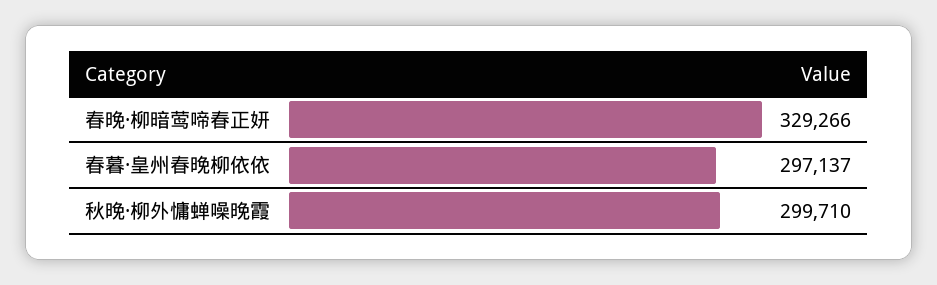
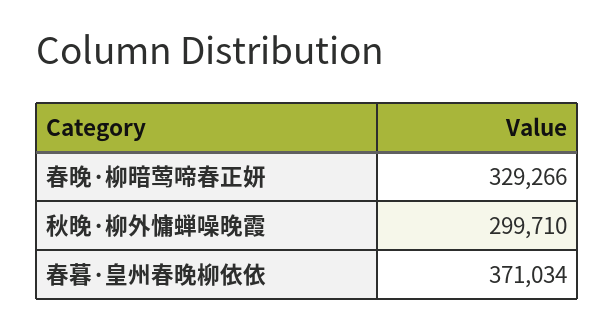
春暮·皇州春晚柳依依: 297137 -> 371034

